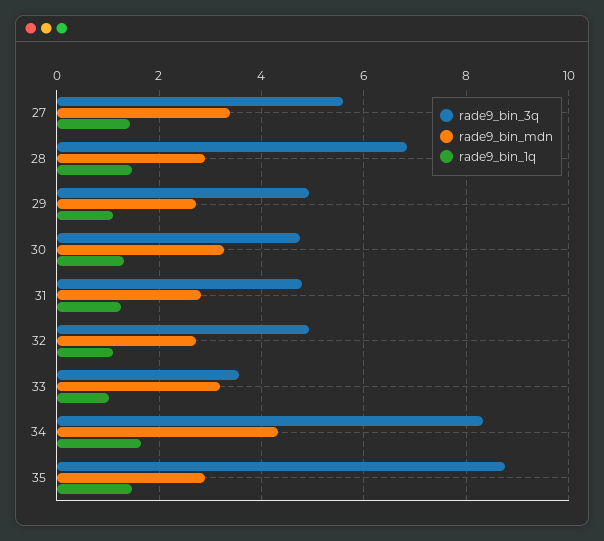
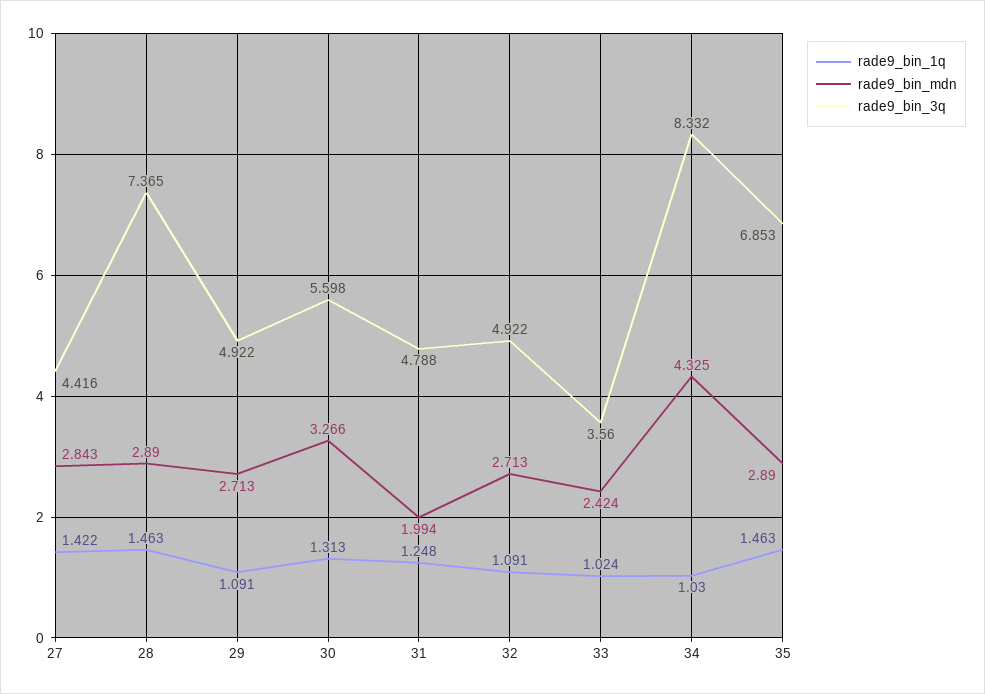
rade9_bin_3q, 27: 5.6 -> 4.416
rade9_bin_mdn, 27: 3.4 -> 2.843
rade9_bin_3q, 28: 6.8 -> 7.365
rade9_bin_3q, 30: 4.8 -> 5.598
rade9_bin_mdn, 31: 2.8 -> 1.994
rade9_bin_mdn, 33: 3.2 -> 2.424
rade9_bin_1q, 34: 1.6 -> 1.03
rade9_bin_3q, 35: 8.8 -> 6.853

